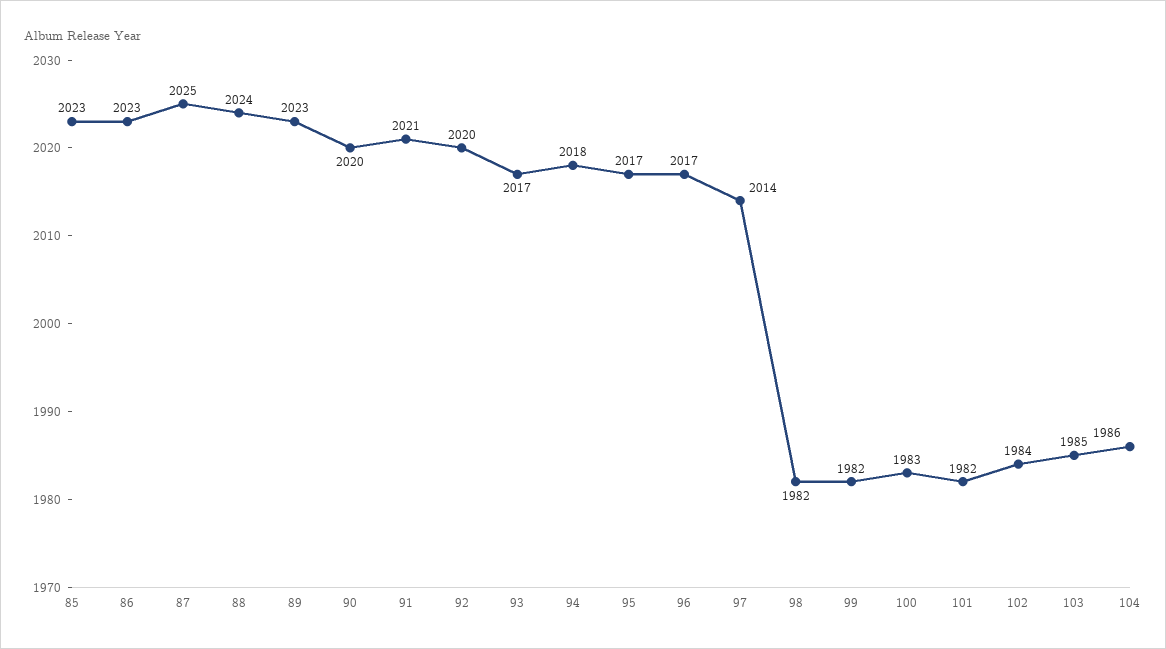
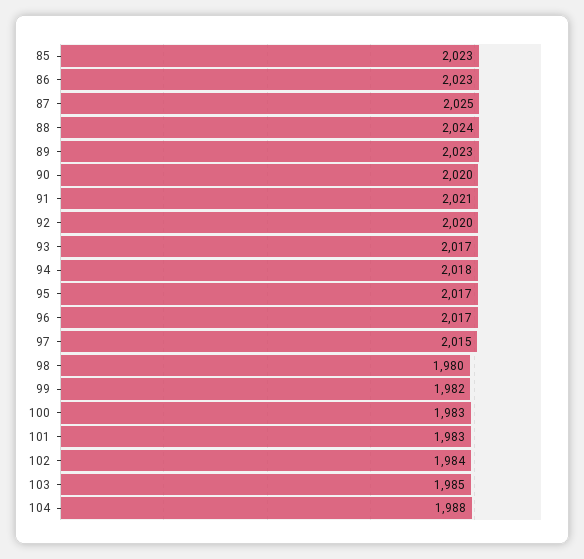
97: 2014 -> 2015
98: 1982 -> 1980
101: 1982 -> 1983
104: 1986 -> 1988

